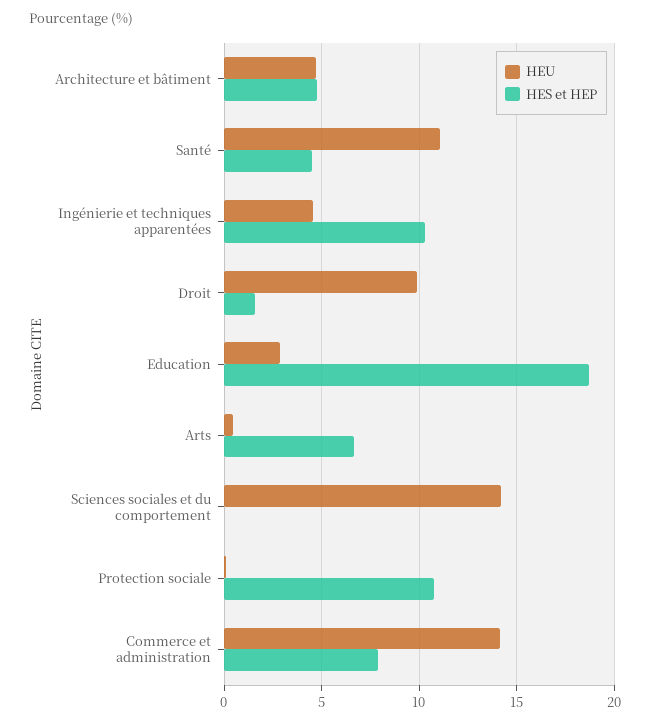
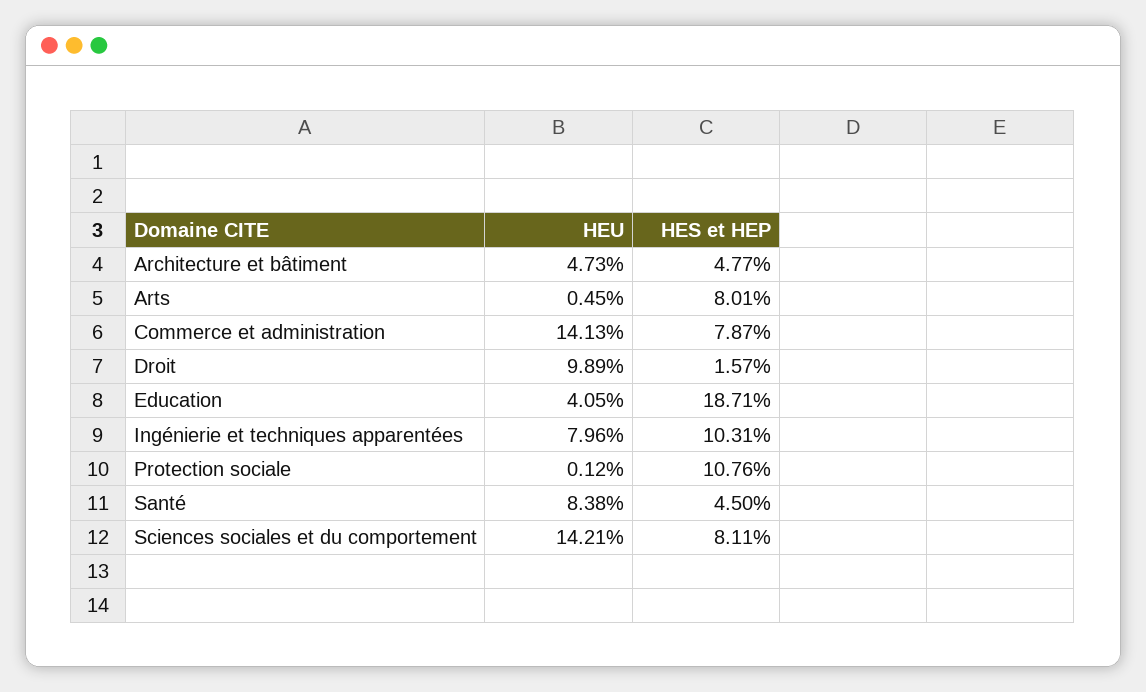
HEU, Santé: 11 -> 8.38
HEU, Ingénierie et techniques apparentées: 4.5 -> 7.96
HEU, Education: 3 -> 4.05
HES et HEP, Arts: 6.5 -> 8.01
HES et HEP, Sciences sociales et du comportement: 0 -> 8.11

